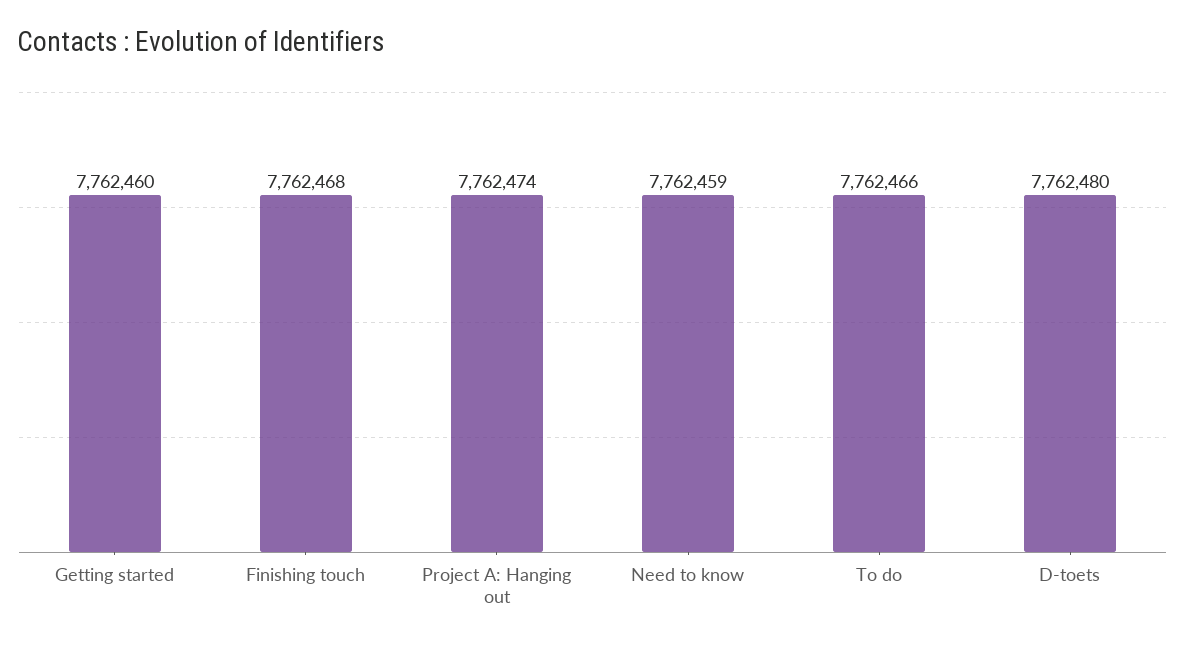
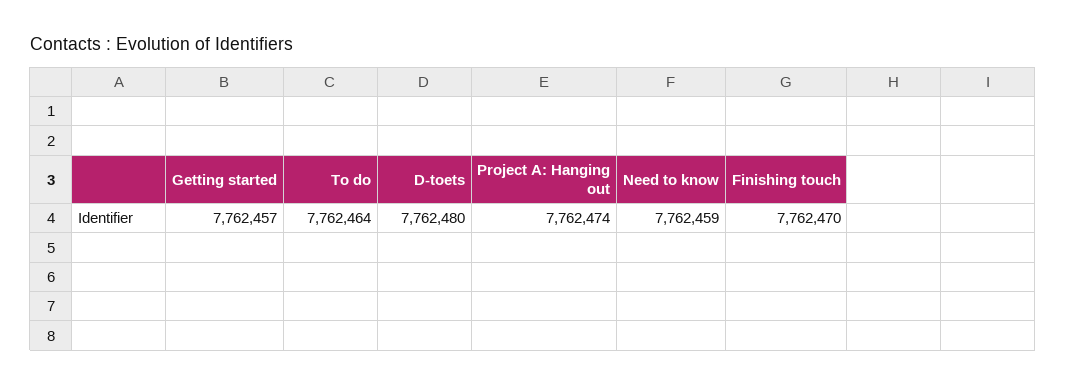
Getting started: 7762460 -> 7762457
Finishing touch: 7762468 -> 7762470
To do: 7762466 -> 7762464

